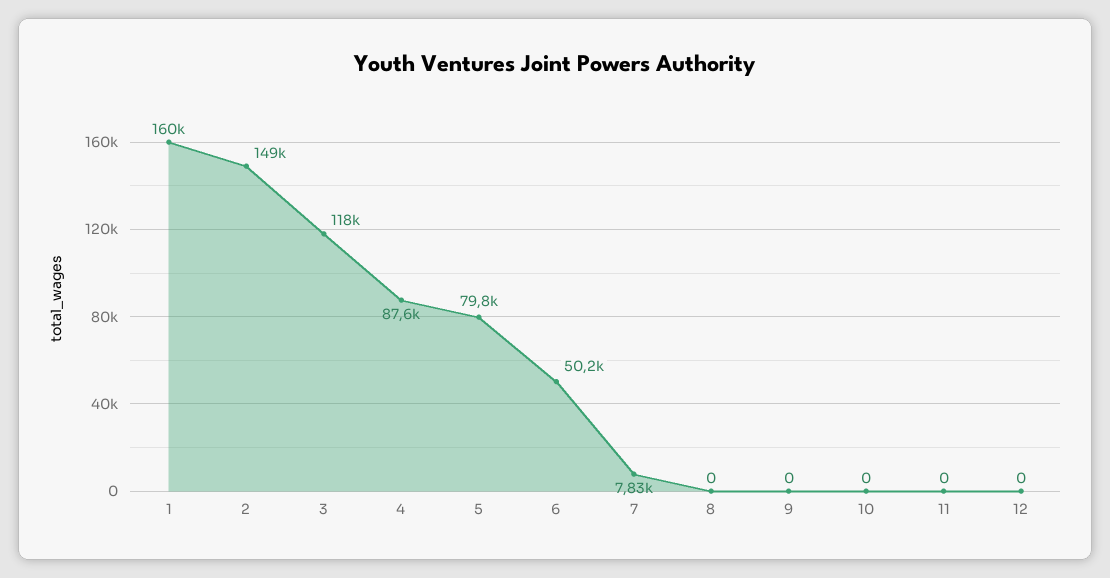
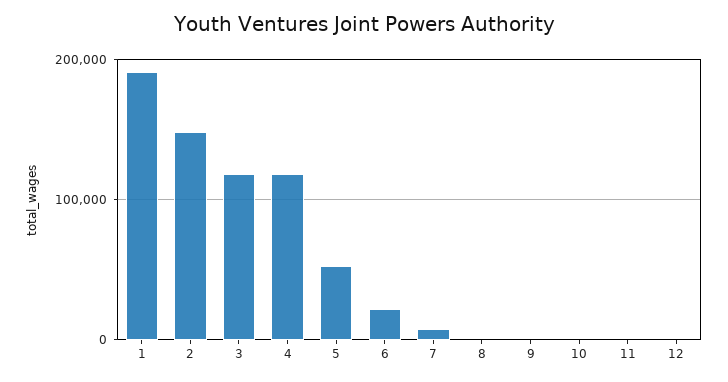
1: 160000 -> 190000
4: 87600 -> 120000
5: 79800 -> 50000
6: 50200 -> 20000

